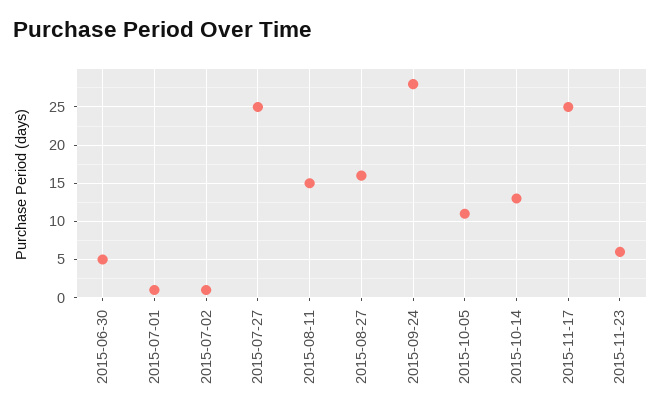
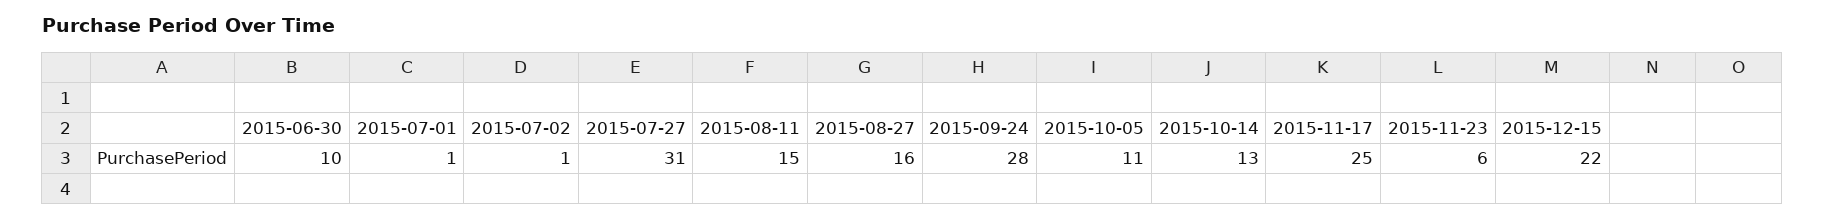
2015-06-30: 5 -> 10
2015-07-27: 25 -> 31
2015-12-15: none -> 22

